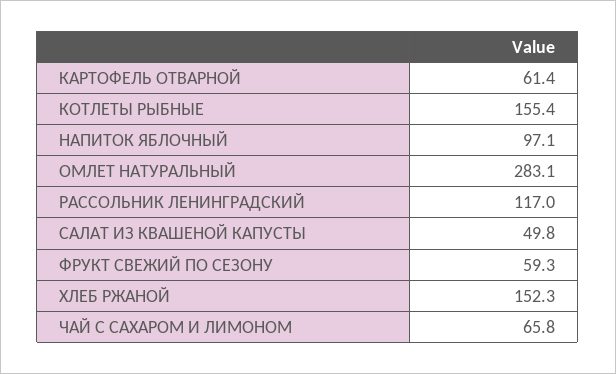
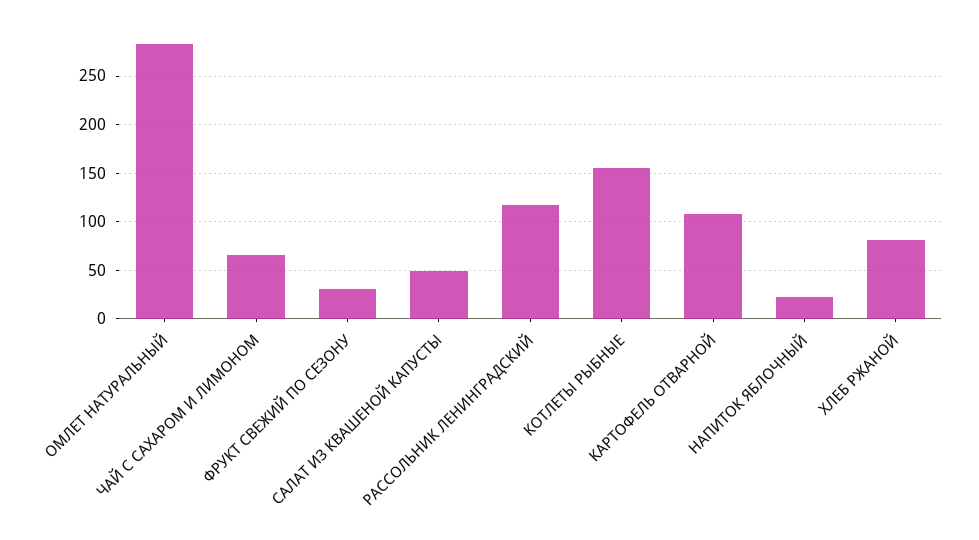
КАРТОФЕЛЬ ОТВАРНОЙ: 61.4 -> 110
НАПИТОК ЯБЛОЧНЫЙ: 97.1 -> 20
ФРУКТ СВЕЖИЙ ПО СЕЗОНУ: 59.3 -> 30
ХЛЕБ РЖАНОЙ: 152.3 -> 80

